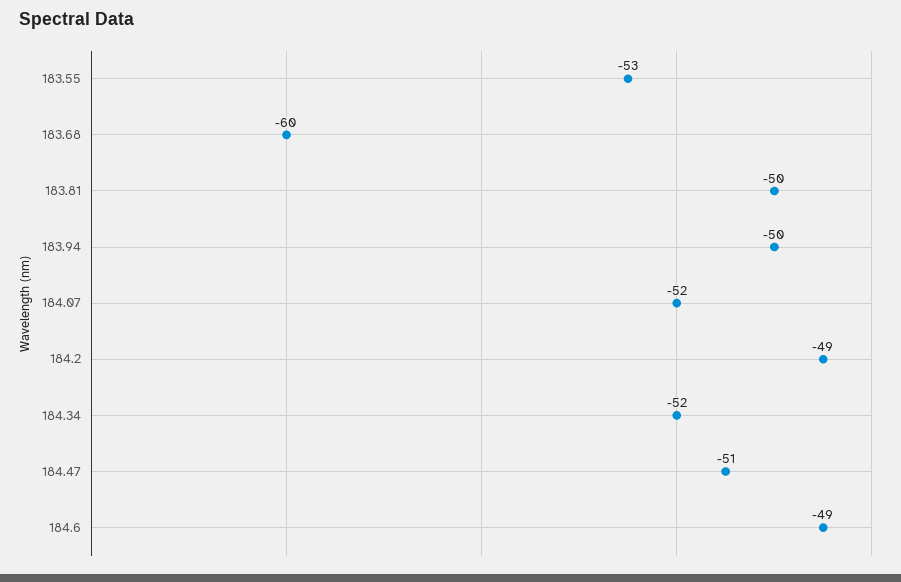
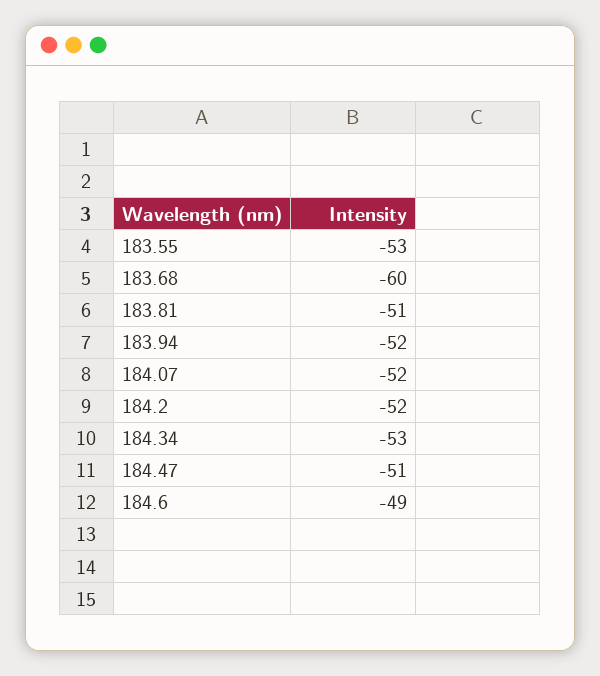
183.81: -50 -> -51
183.94: -50 -> -52
184.2: -49 -> -52
184.34: -52 -> -53

